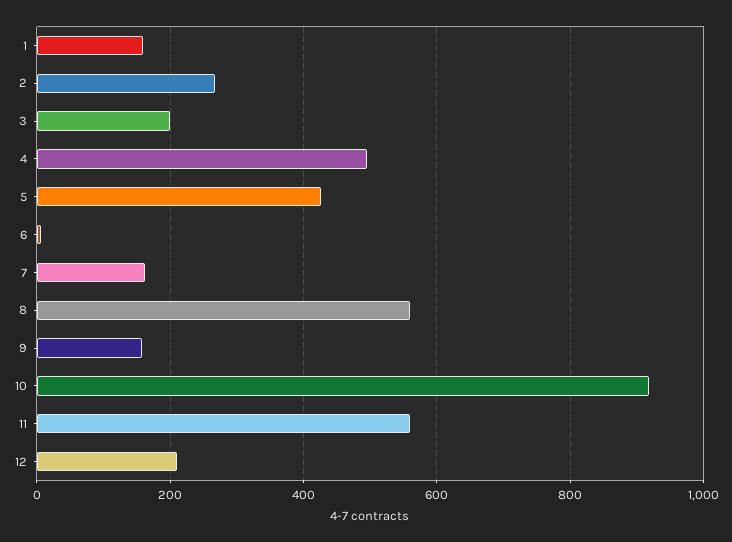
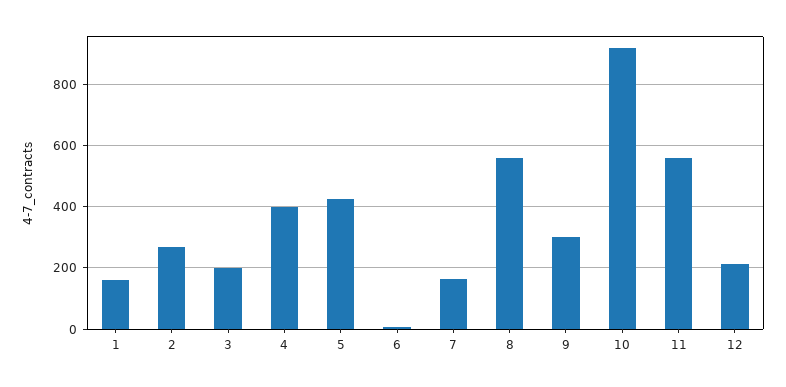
4: 500 -> 400
9: 160 -> 300

